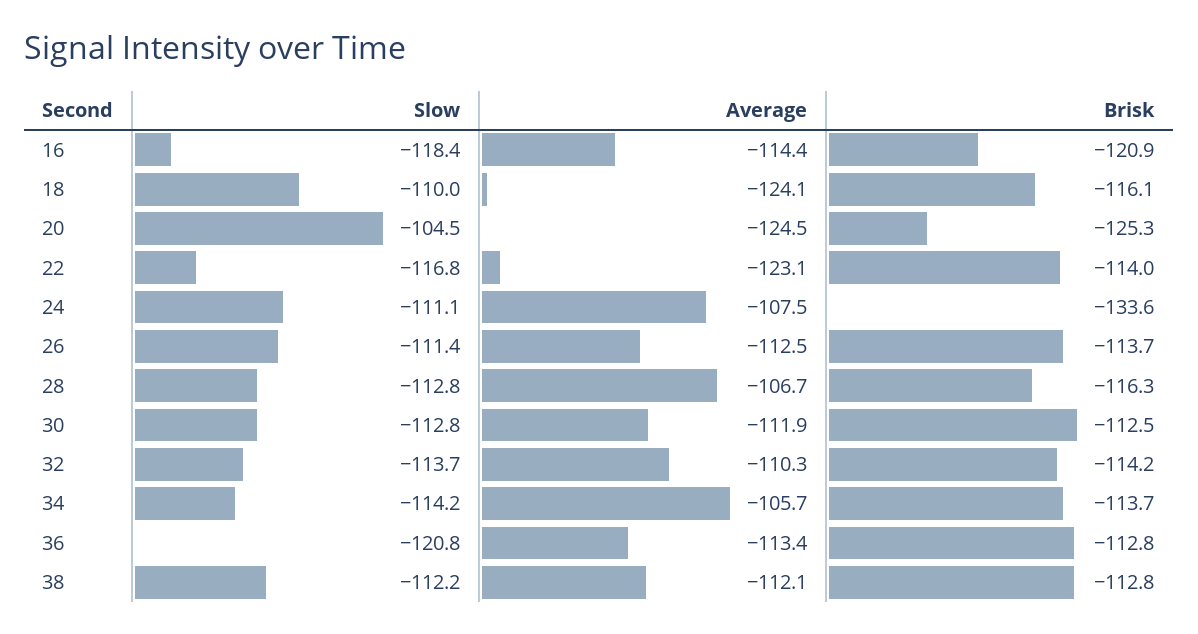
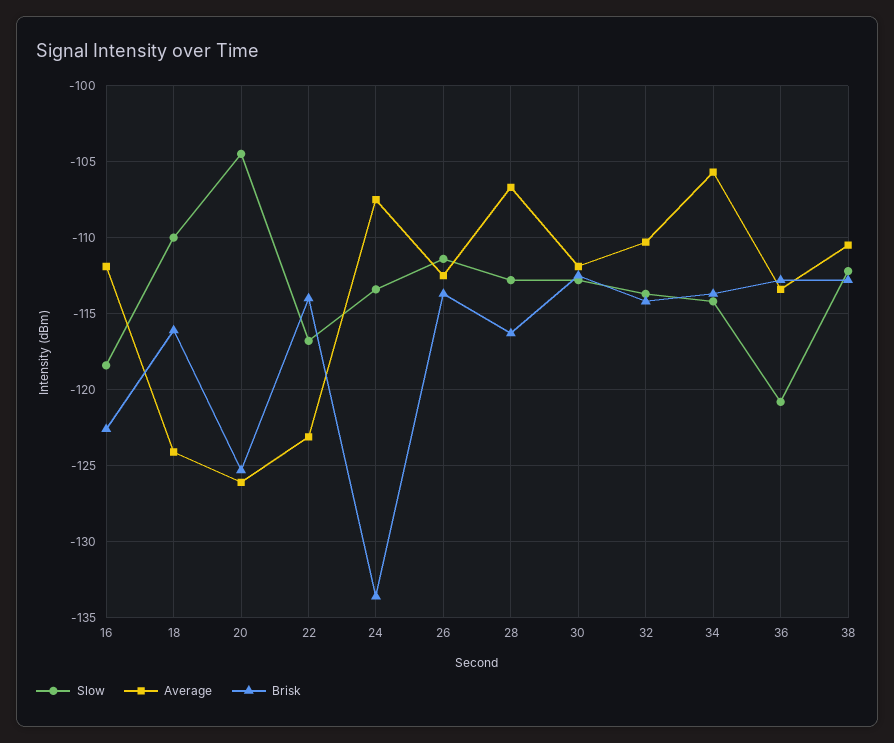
Average, 16: -114.4 -> -112
Brisk, 16: -120.9 -> -122.5
Average, 20: -124.5 -> -126
Slow, 24: -111.1 -> -113.5
Average, 38: -112.1 -> -110.5

